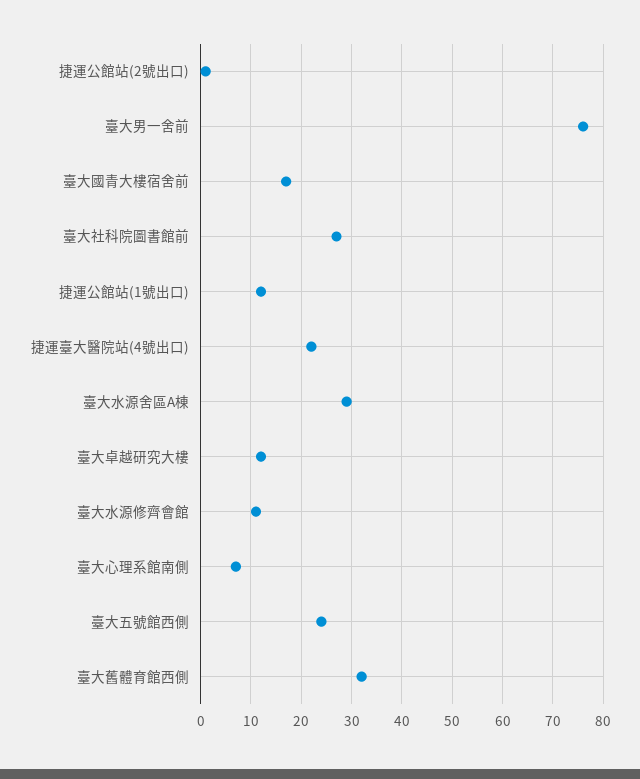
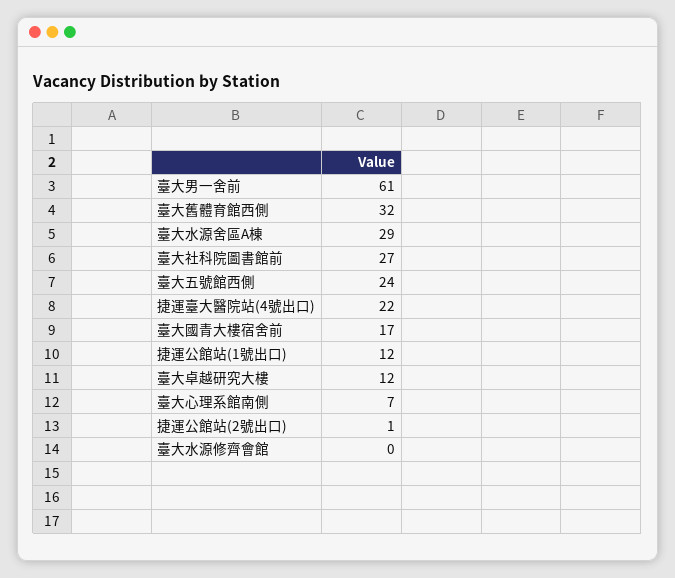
臺大男一舍前: 75 -> 61
臺大水源修齊會館: 10 -> 0

